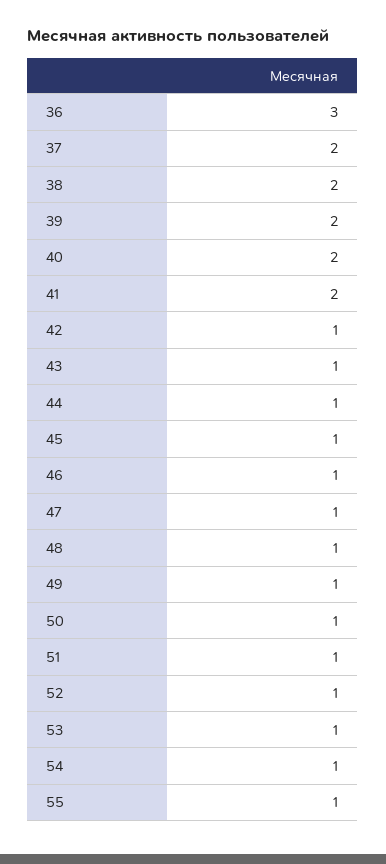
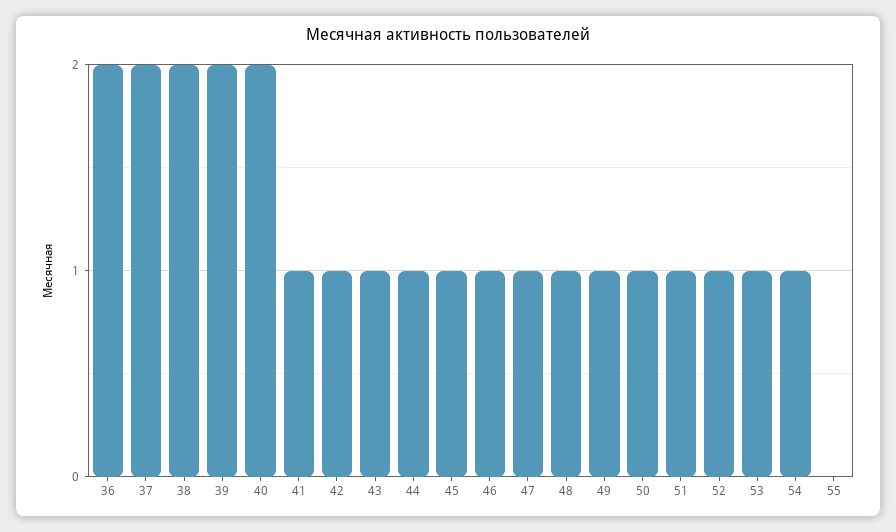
36: 3 -> 2
41: 2 -> 1
55: 1 -> 0

